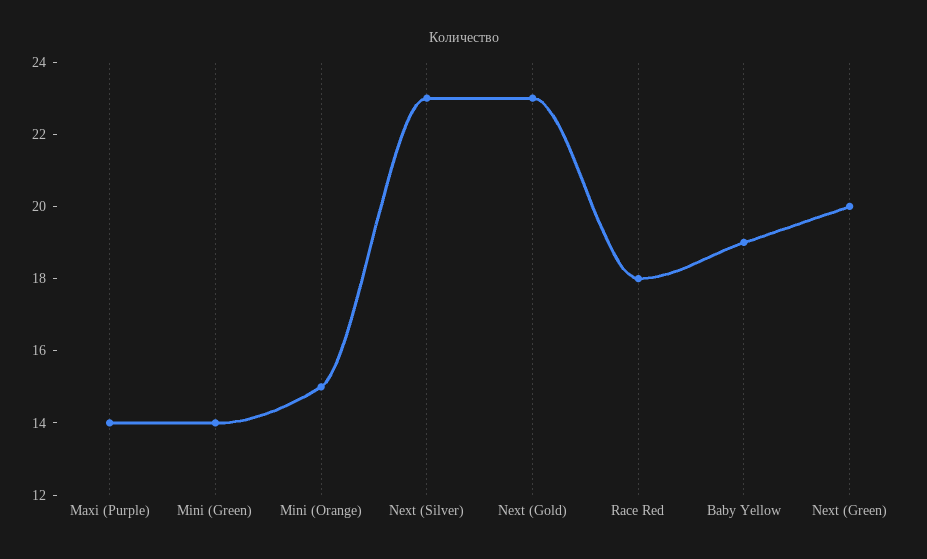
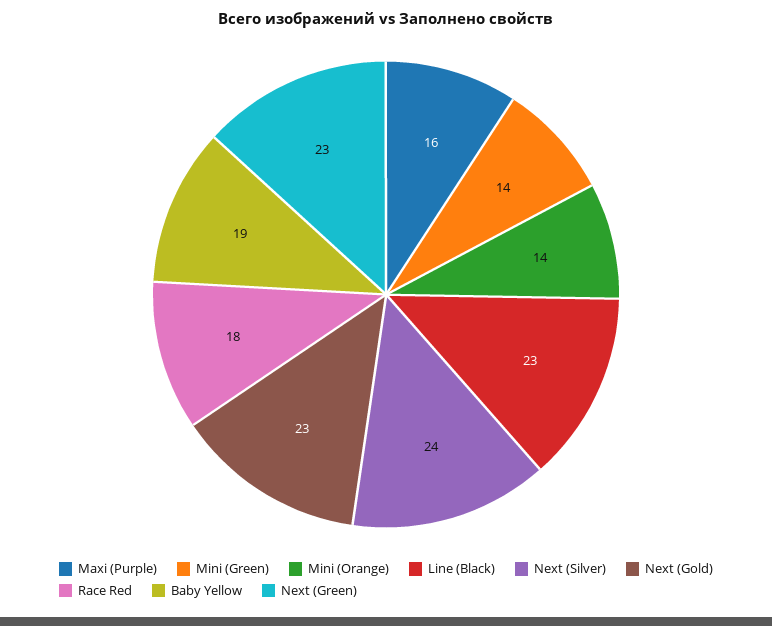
Maxi (Purple): 14 -> 16
Mini (Orange): 15 -> 14
Next (Silver): 23 -> 24
Next (Green): 20 -> 23
Line (Black): none -> 23

